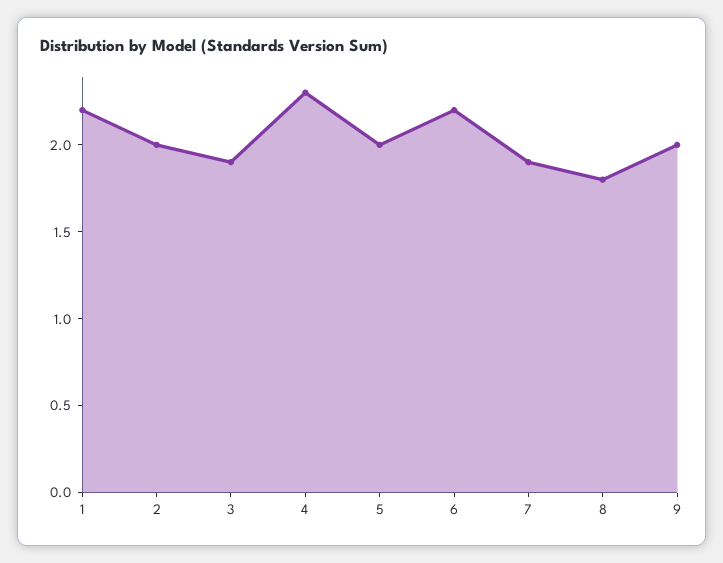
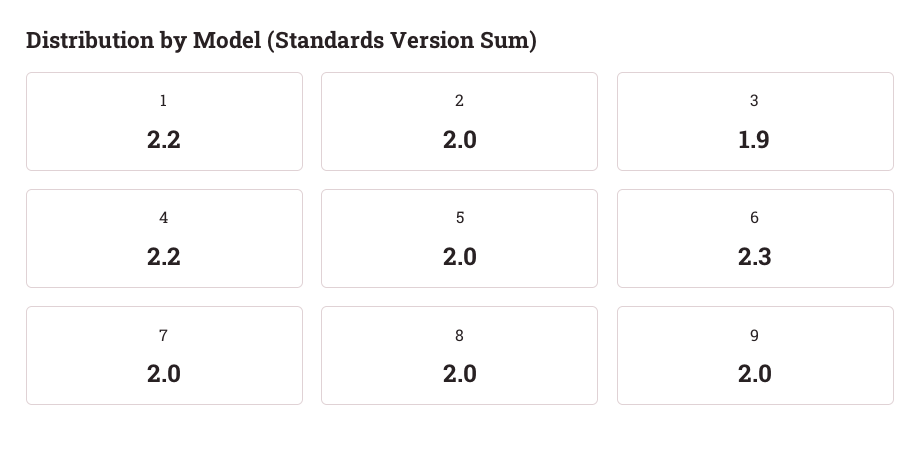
4: 2.3 -> 2.2
6: 2.2 -> 2.3
7: 1.9 -> 2
8: 1.8 -> 2

